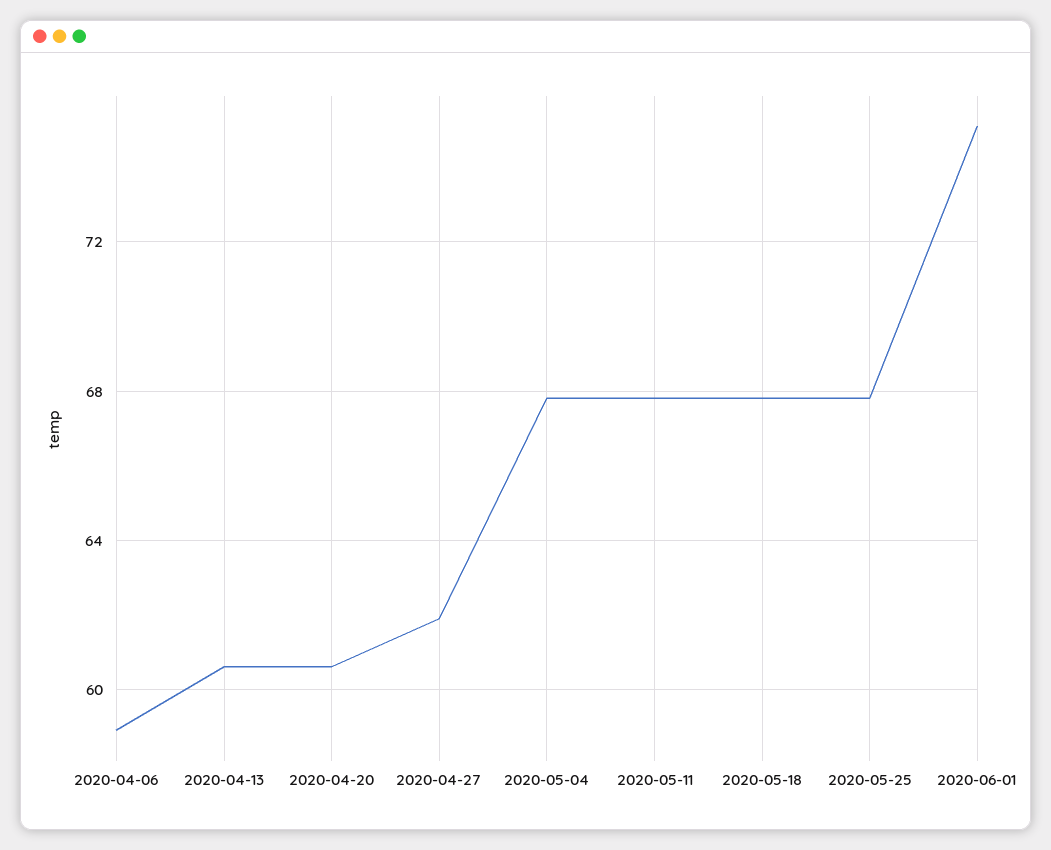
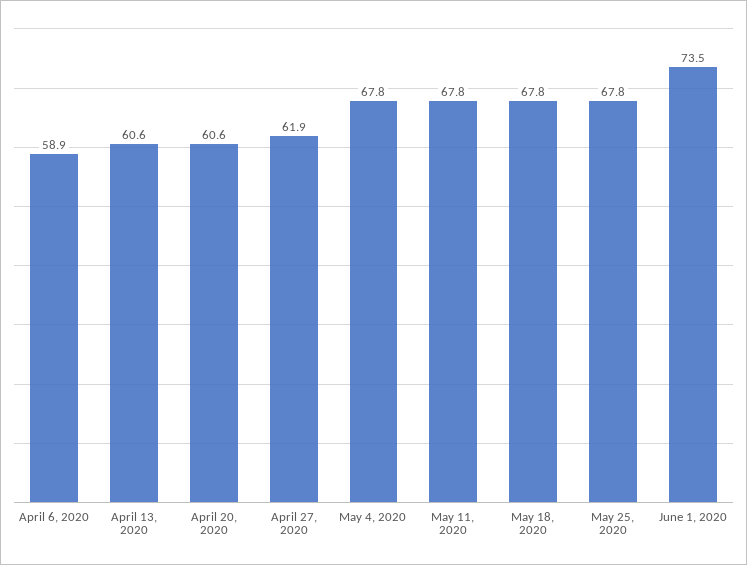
2020-06-01: 75 -> 73.5

